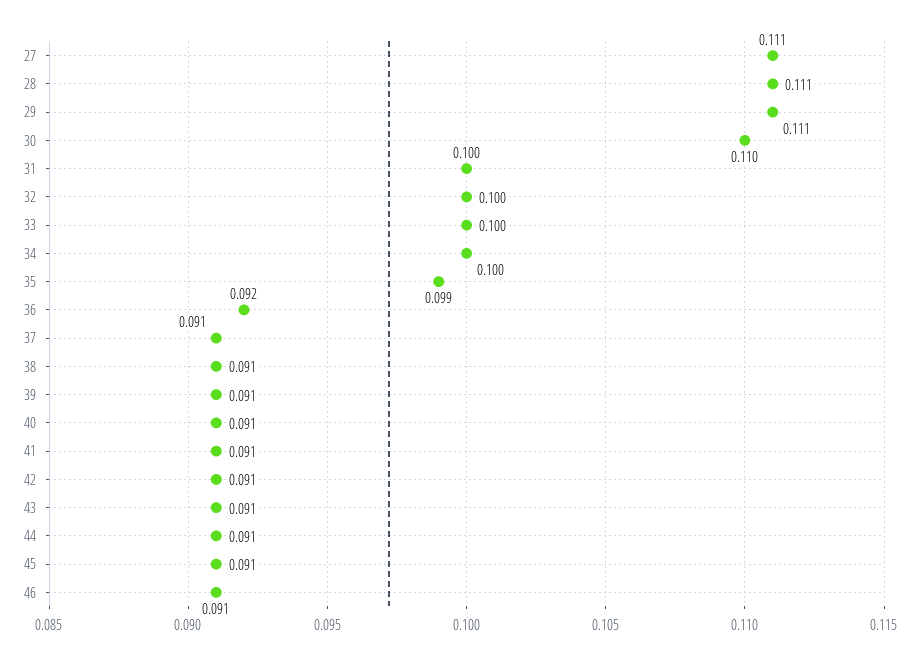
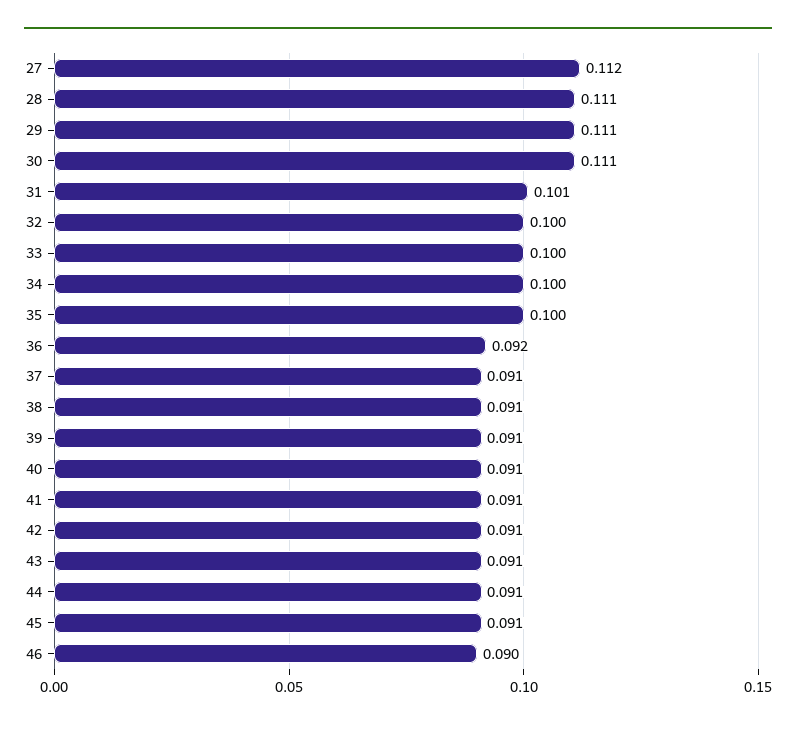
27: 0.111 -> 0.112
30: 0.11 -> 0.111
31: 0.1 -> 0.101
35: 0.099 -> 0.1
46: 0.091 -> 0.09

